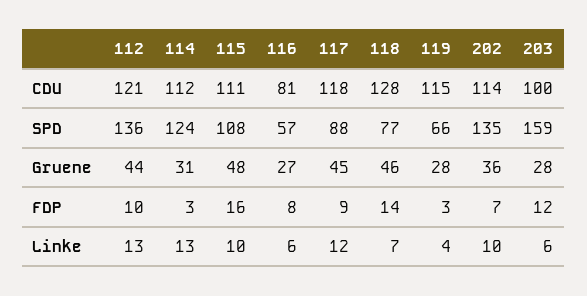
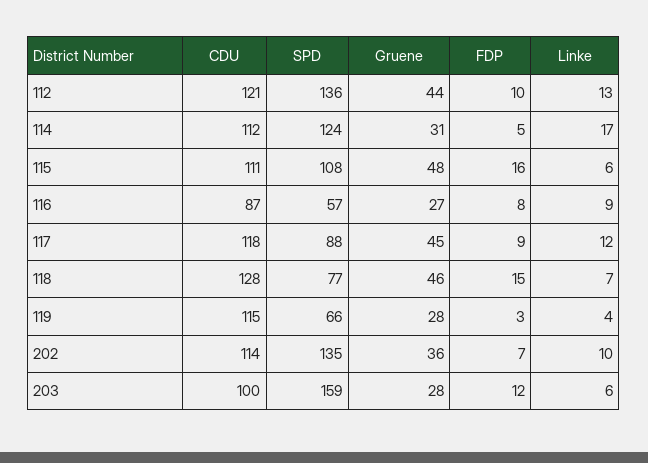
116, CDU: 81 -> 87
114, FDP: 3 -> 5
118, FDP: 14 -> 15
114, Linke: 13 -> 17
115, Linke: 10 -> 6
116, Linke: 6 -> 9

